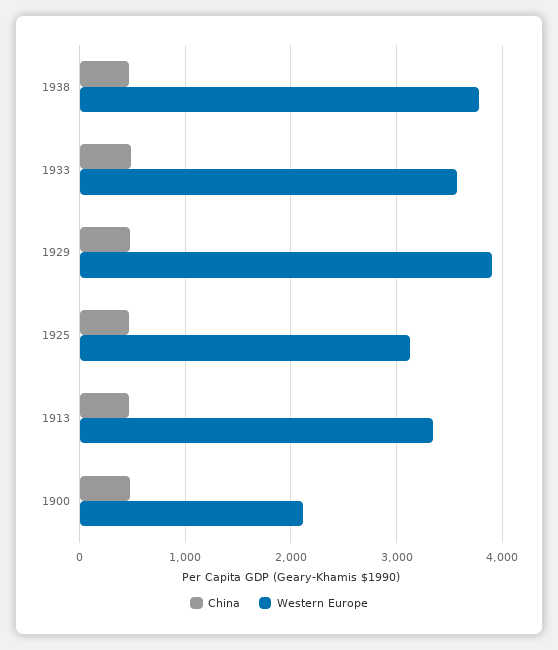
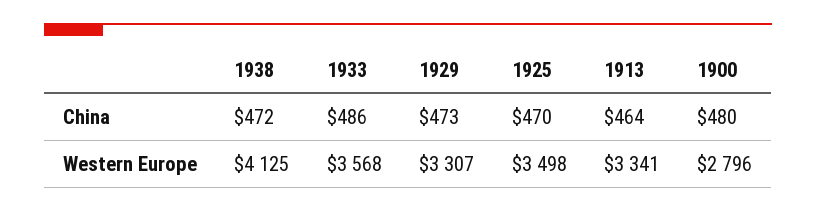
Western Europe, 1938: 3800 -> 4125
Western Europe, 1929: 3900 -> 3307
Western Europe, 1925: 3100 -> 3498
Western Europe, 1900: 2100 -> 2796

